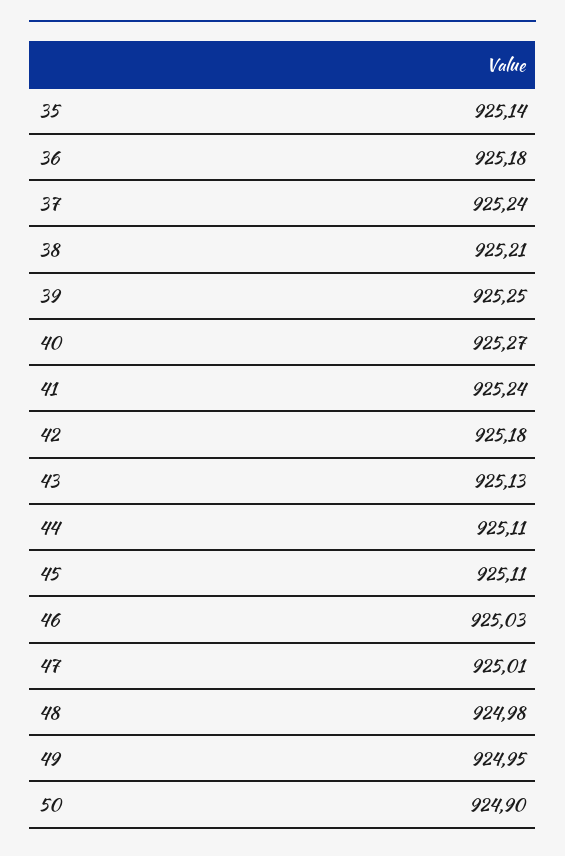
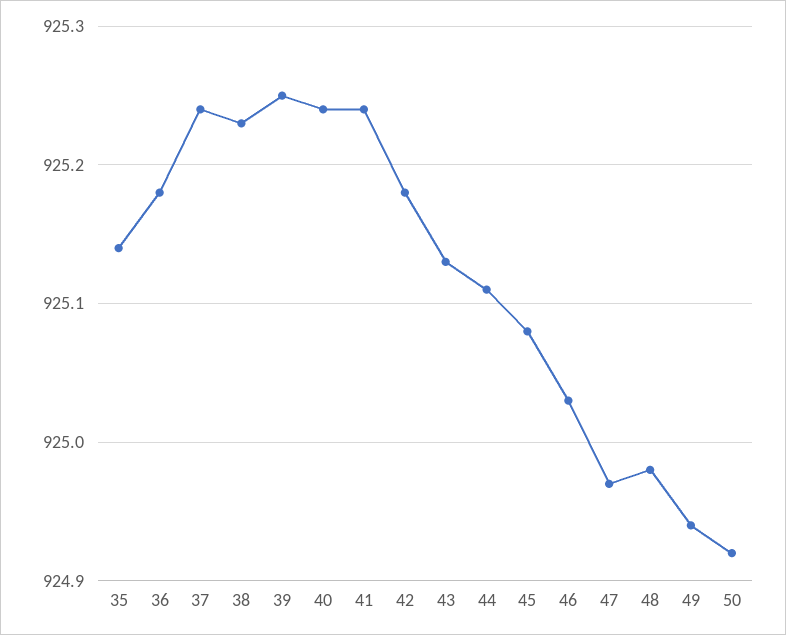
38: 925.21 -> 925.23
40: 925.27 -> 925.24
45: 925.11 -> 925.08
47: 925.01 -> 924.97
49: 924.95 -> 924.94
50: 924.9 -> 924.92

